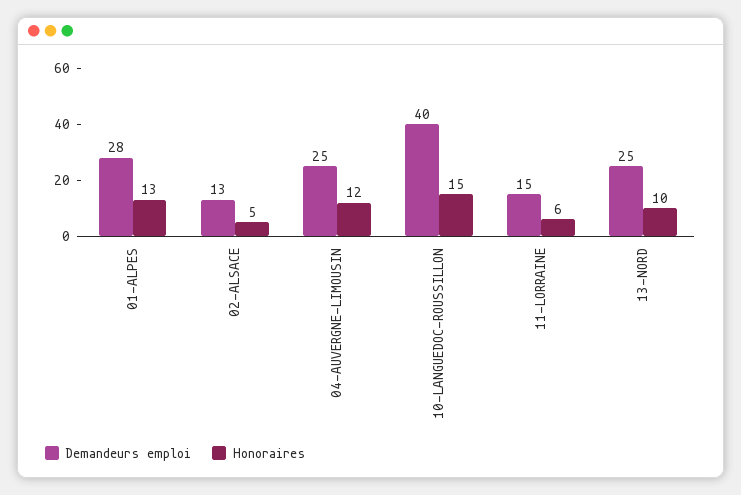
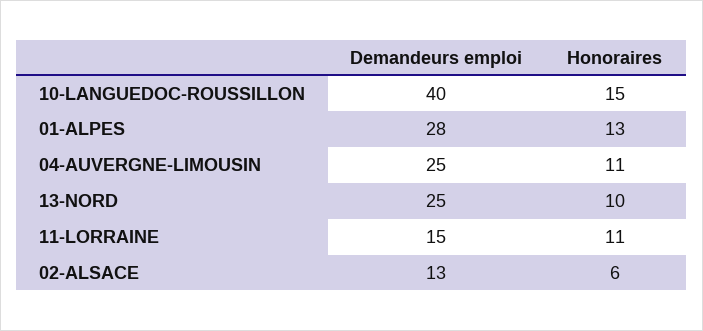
Honoraires, 02-ALSACE: 5 -> 6
Honoraires, 04-AUVERGNE-LIMOUSIN: 12 -> 11
Honoraires, 11-LORRAINE: 6 -> 11

